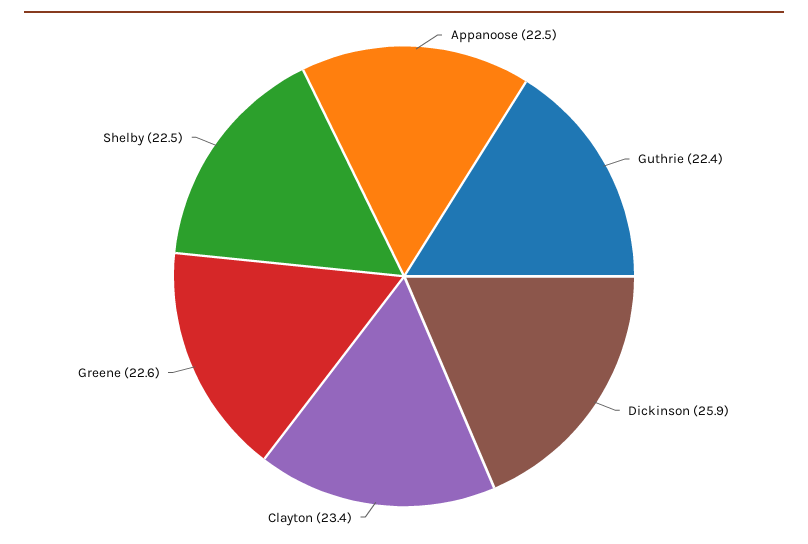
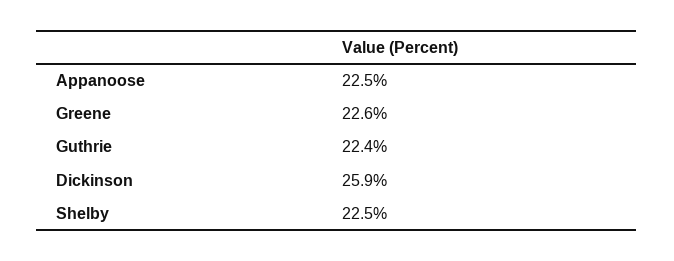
Clayton: 23.4 -> none

